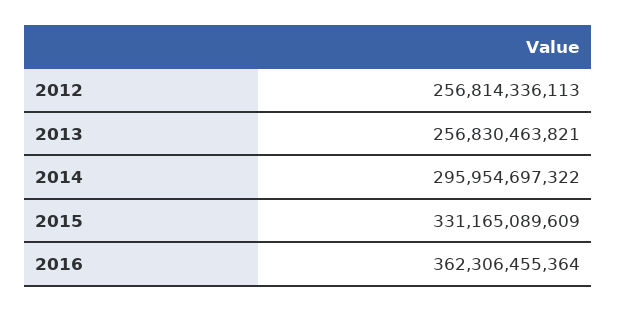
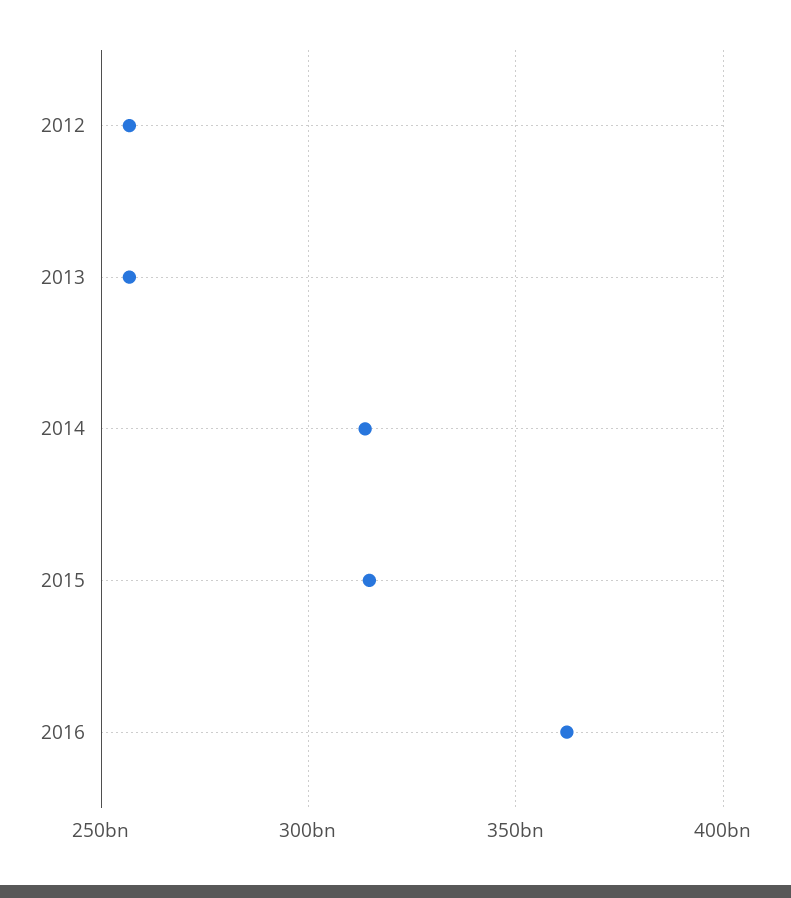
2014: 295954697322 -> 315000000000
2015: 331165089609 -> 315000000000

